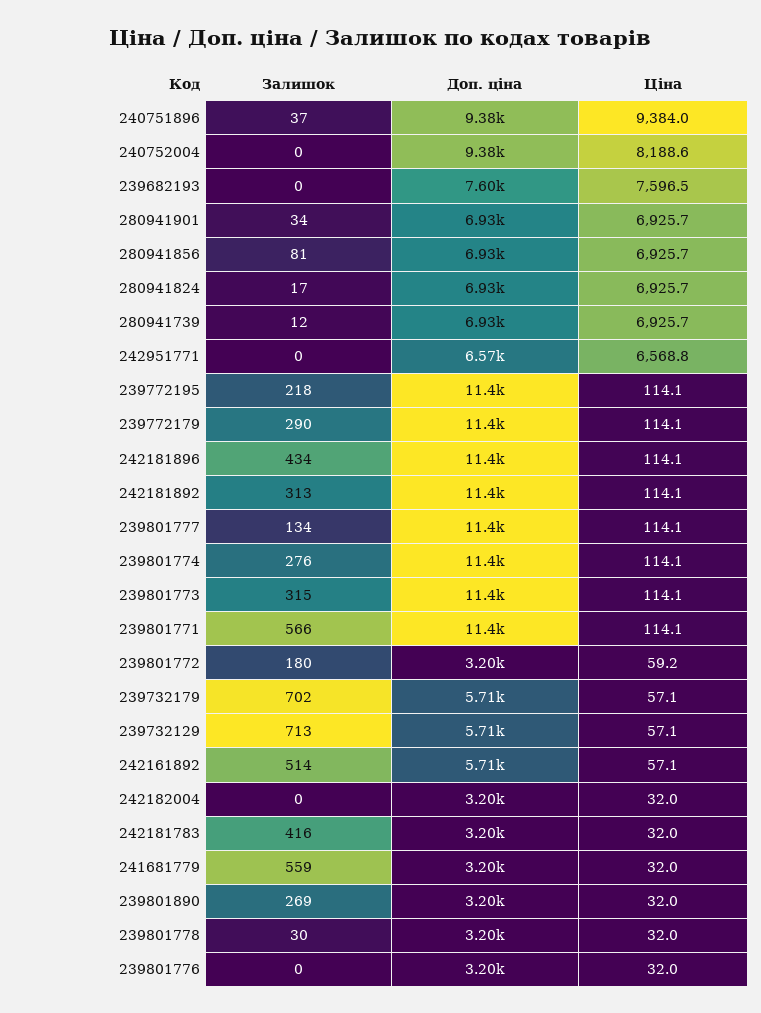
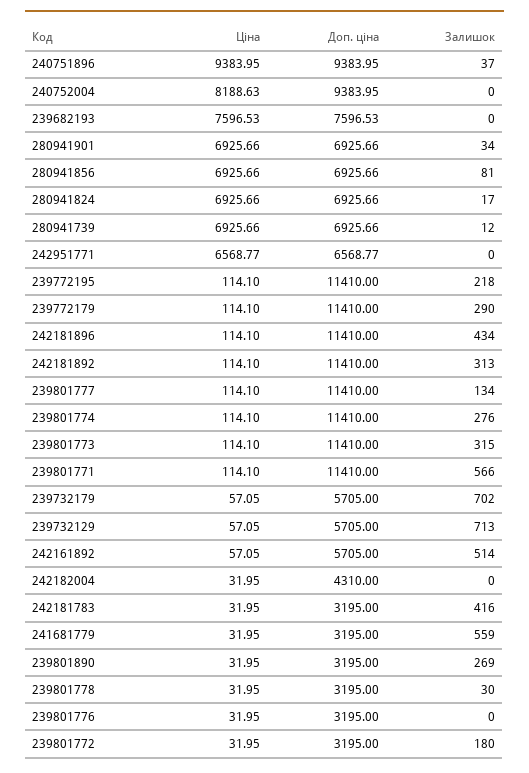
Ціна, 239801772: 59.2 -> 31.95
Доп. ціна, 242182004: 3200 -> 4310

